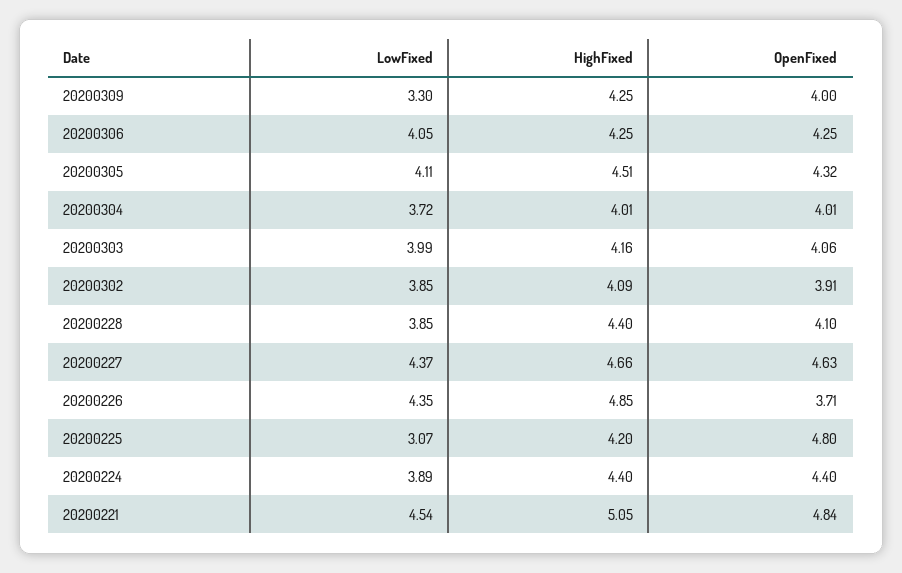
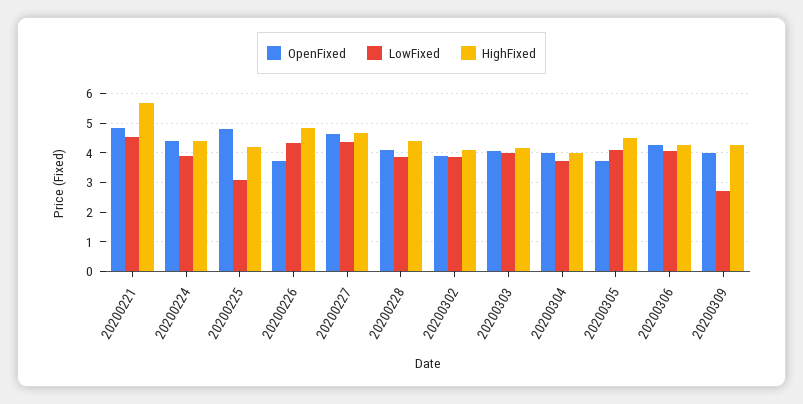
LowFixed, 20200309: 3.3 -> 2.75
OpenFixed, 20200305: 4.32 -> 3.75
HighFixed, 20200221: 5.05 -> 5.75

